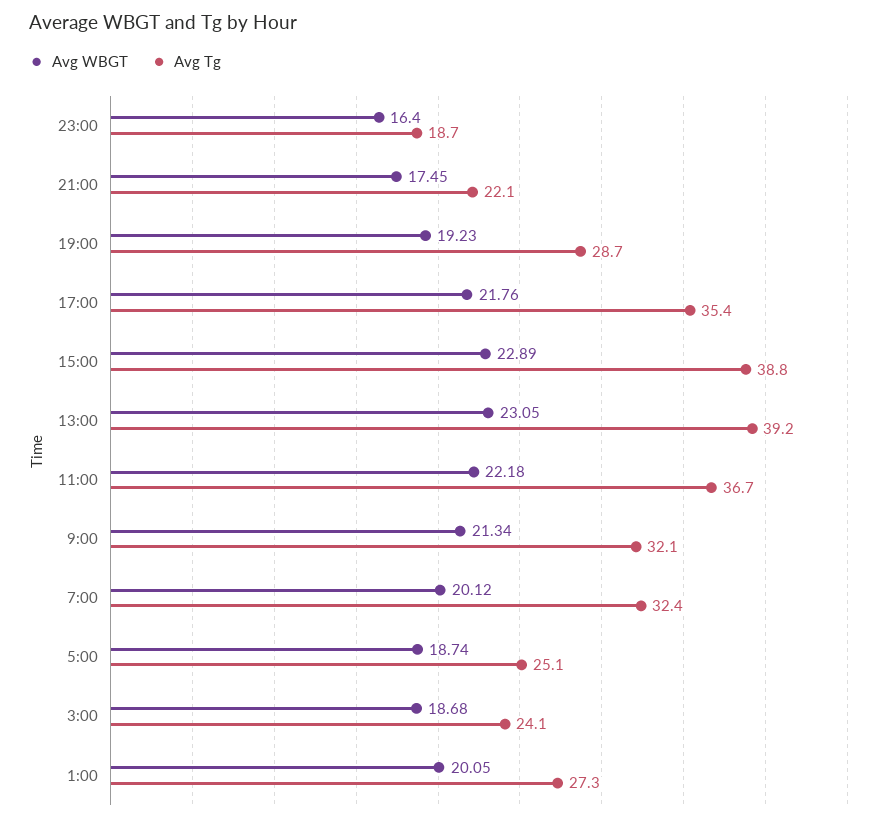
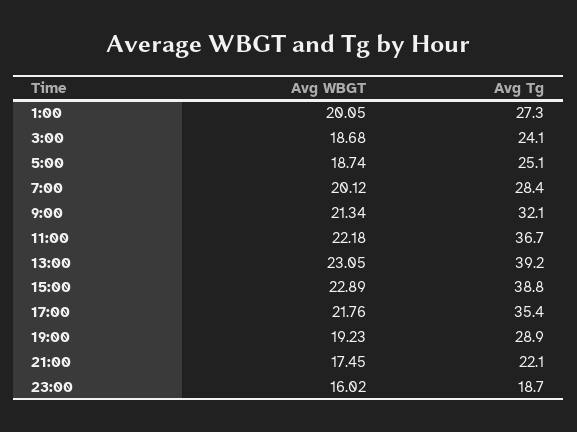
Avg WBGT, 23:00: 16.4 -> 16.02
Avg Tg, 19:00: 28.7 -> 28.9
Avg Tg, 7:00: 32.4 -> 28.4

